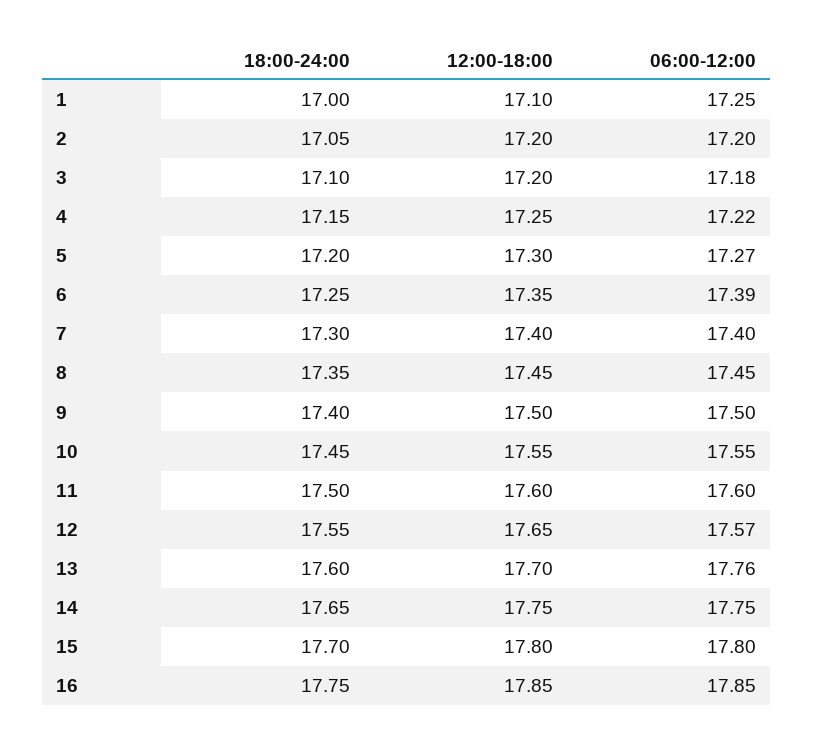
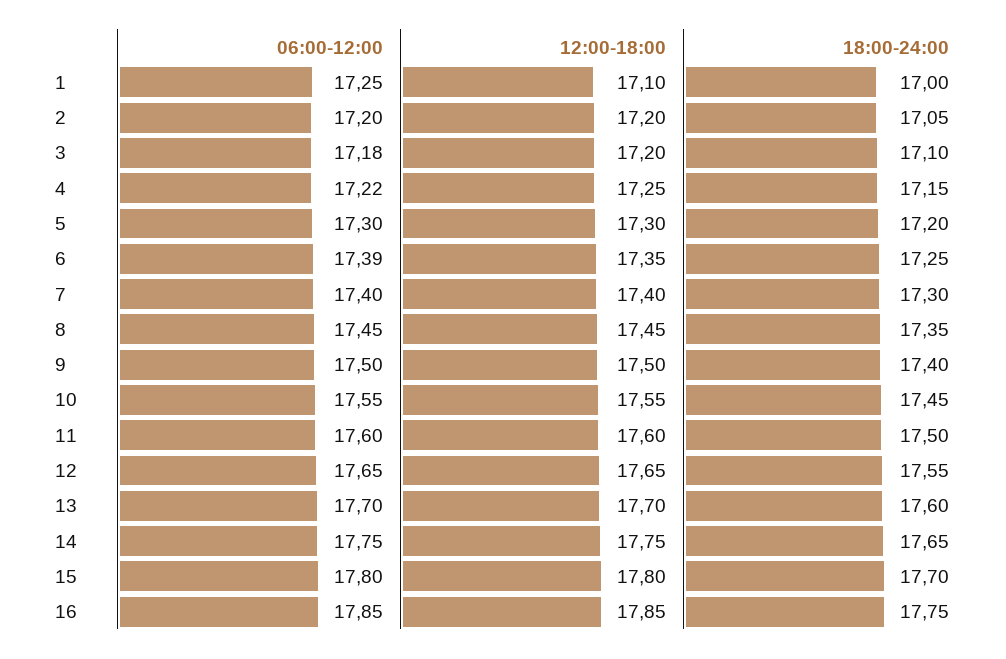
06:00-12:00, 5: 17.27 -> 17.3
06:00-12:00, 12: 17.57 -> 17.65
06:00-12:00, 13: 17.76 -> 17.7

